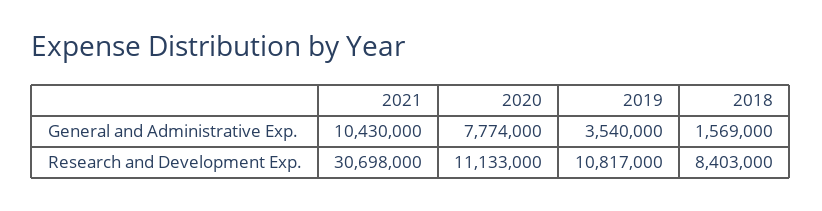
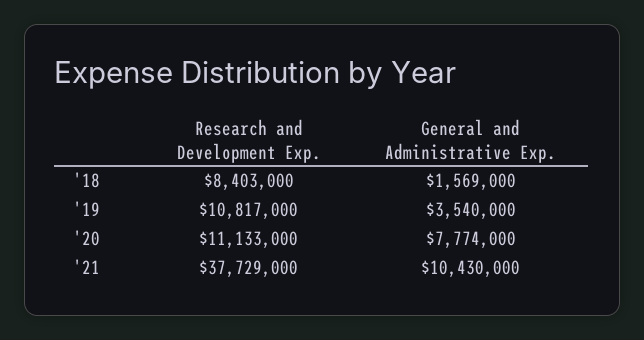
2021, Research and Development Exp.: 30698000 -> 37729000

